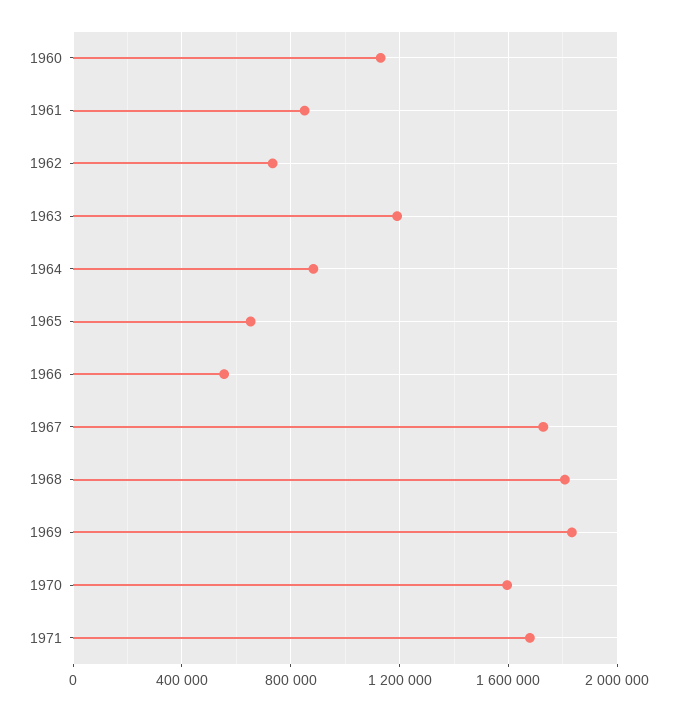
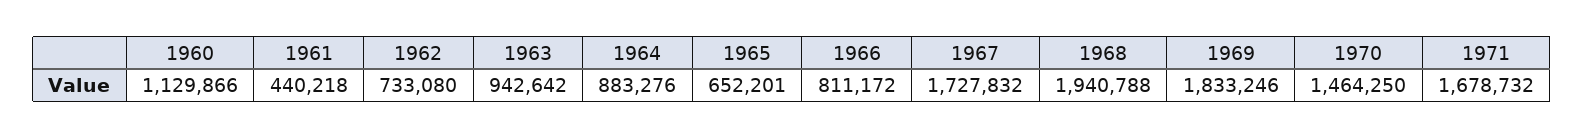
1961: 850000 -> 440218
1963: 1200000 -> 942642
1966: 550000 -> 811172
1968: 1800000 -> 1940788
1970: 1600000 -> 1464250

